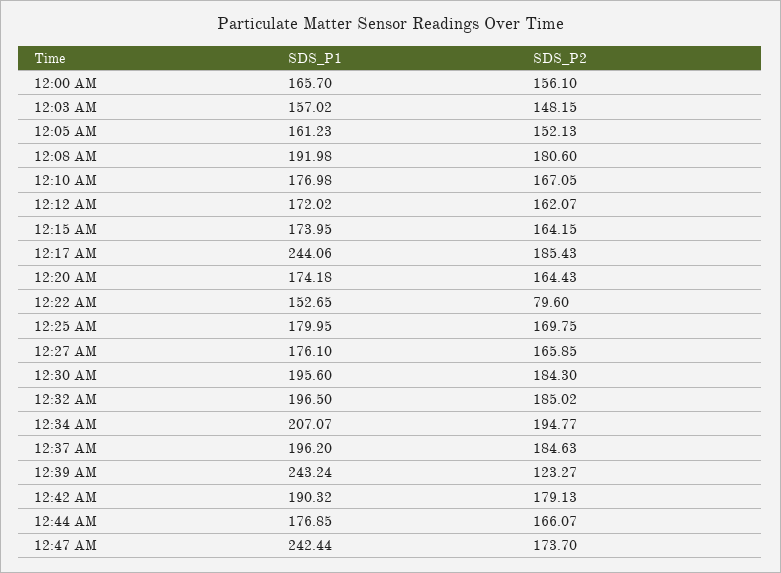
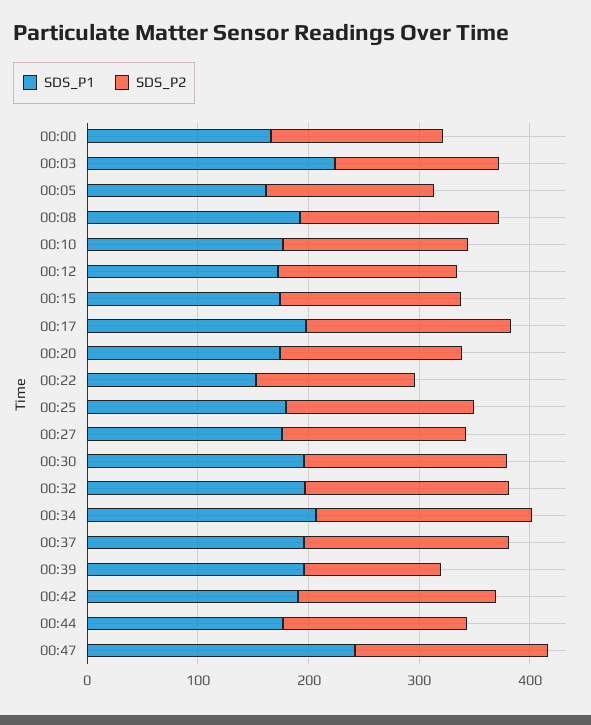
SDS_P1, 12:03 AM: 157.02 -> 220
SDS_P1, 12:17 AM: 244.06 -> 200
SDS_P2, 12:22 AM: 79.6 -> 140
SDS_P1, 12:39 AM: 243.24 -> 200

